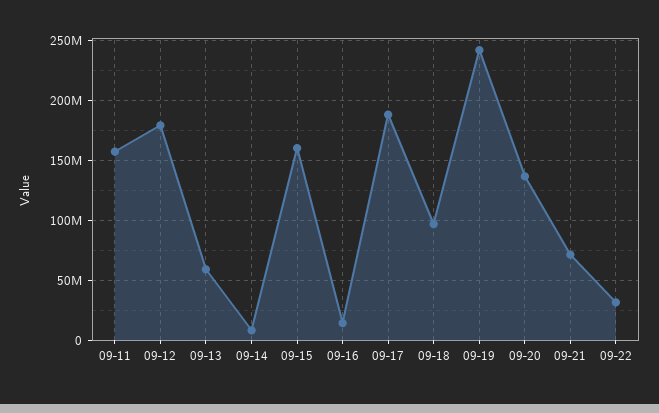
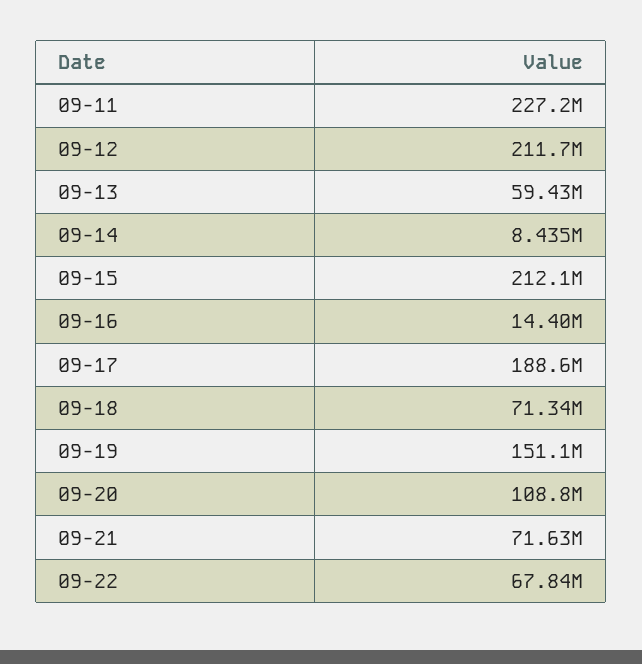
09-11: 160000000 -> 227200000
09-12: 180000000 -> 211700000
09-15: 160000000 -> 212100000
09-18: 100000000 -> 71340000
09-19: 240000000 -> 151100000
09-20: 140000000 -> 108800000
09-22: 30000000 -> 67840000

